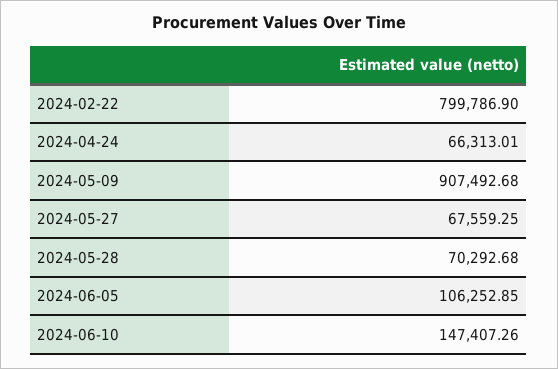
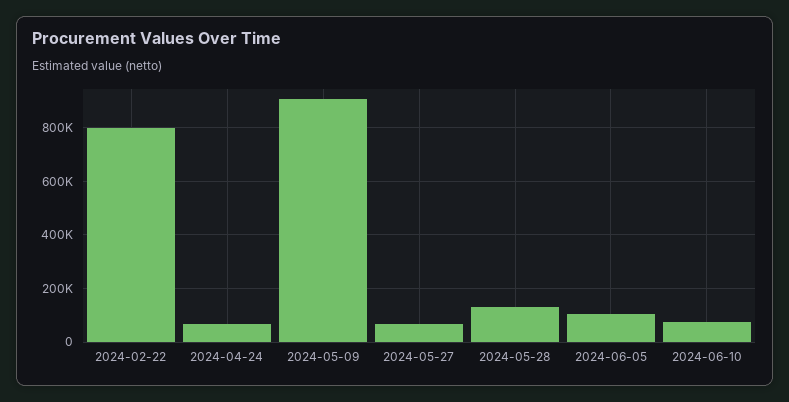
2024-05-28: 70292.68 -> 125000
2024-06-10: 147407.26 -> 75000

